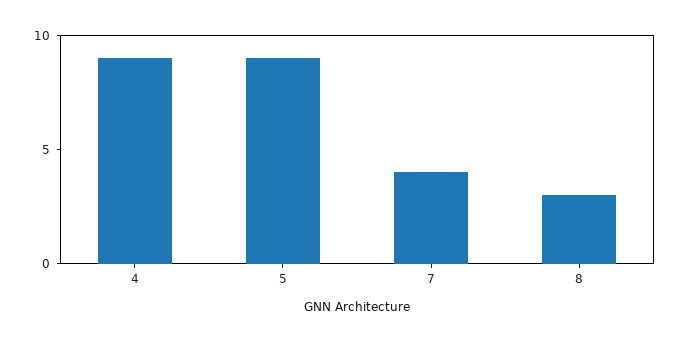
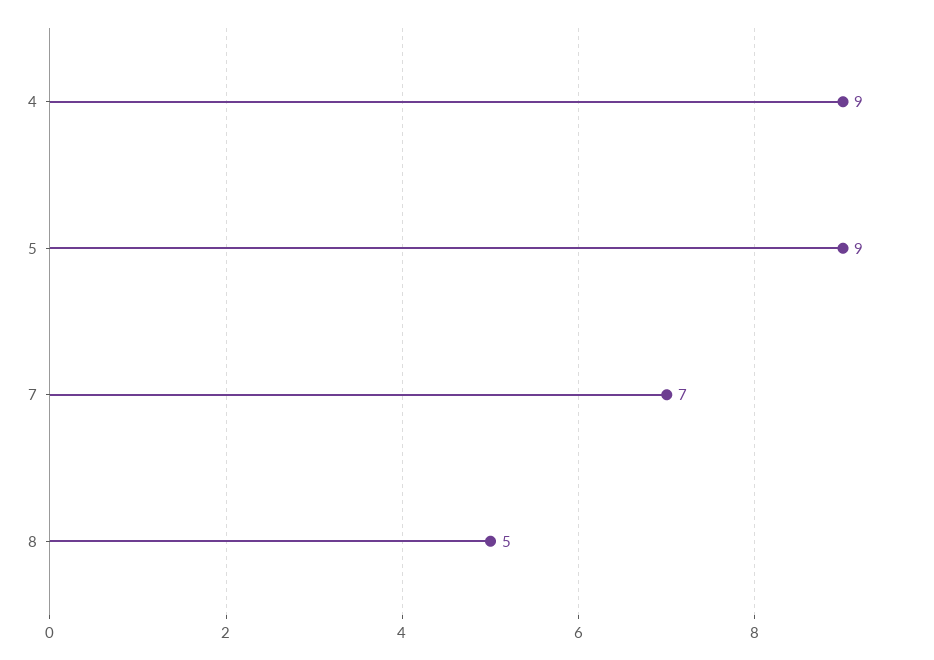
7: 4 -> 7
8: 3 -> 5

